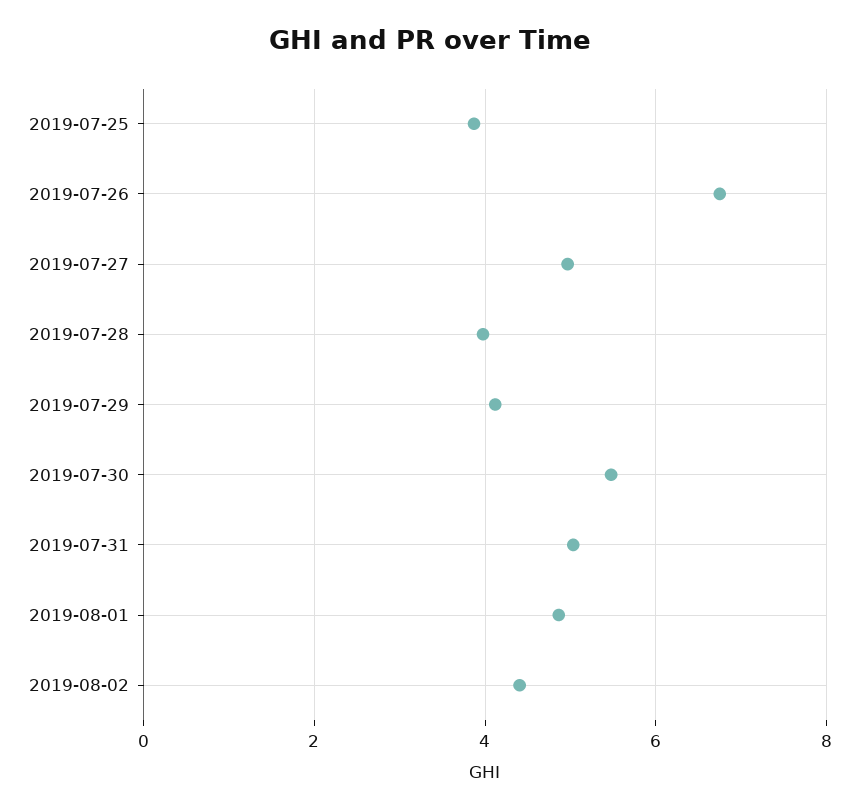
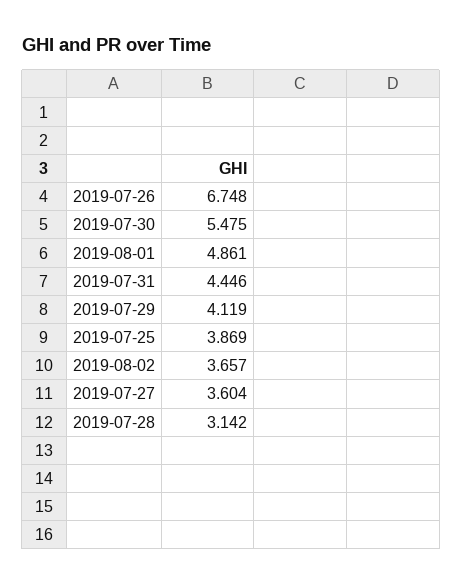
2019-07-27: 5 -> 3.604
2019-07-28: 4 -> 3.142
2019-07-31: 5 -> 4.446
2019-08-02: 4.4 -> 3.657

